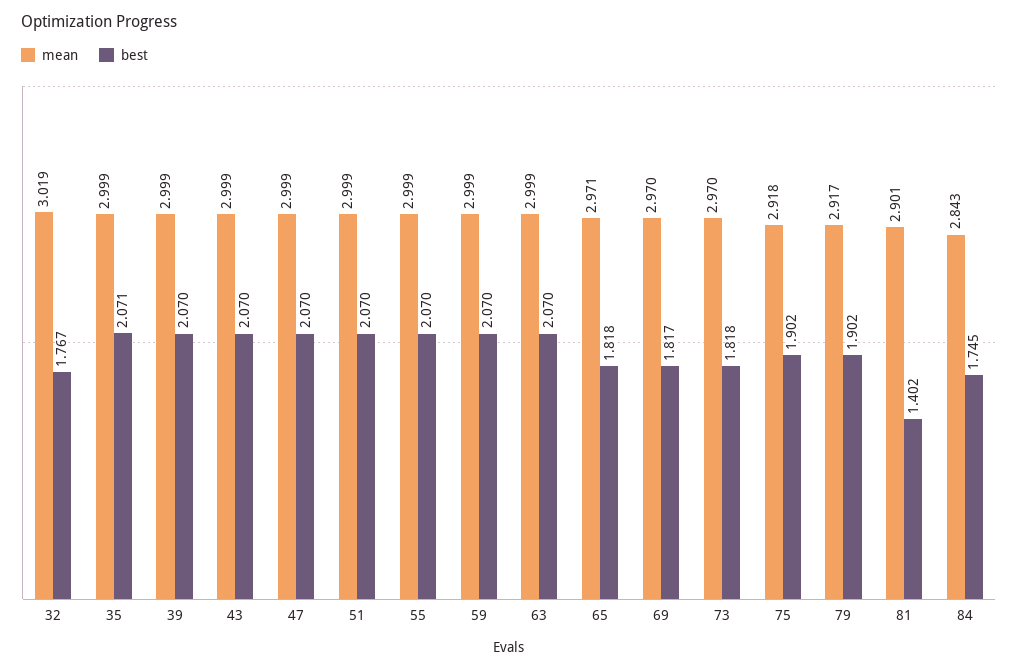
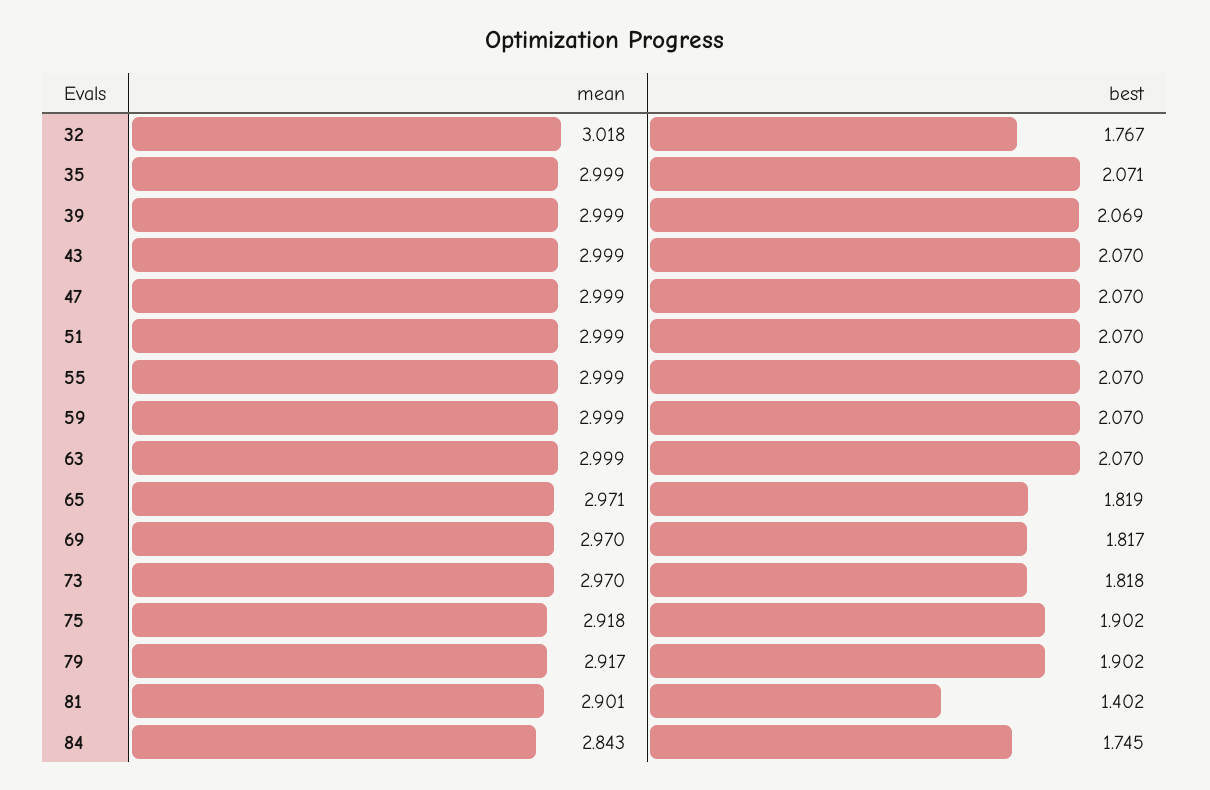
mean, 32: 3.019 -> 3.018
best, 39: 2.07 -> 2.069
best, 65: 1.818 -> 1.819

